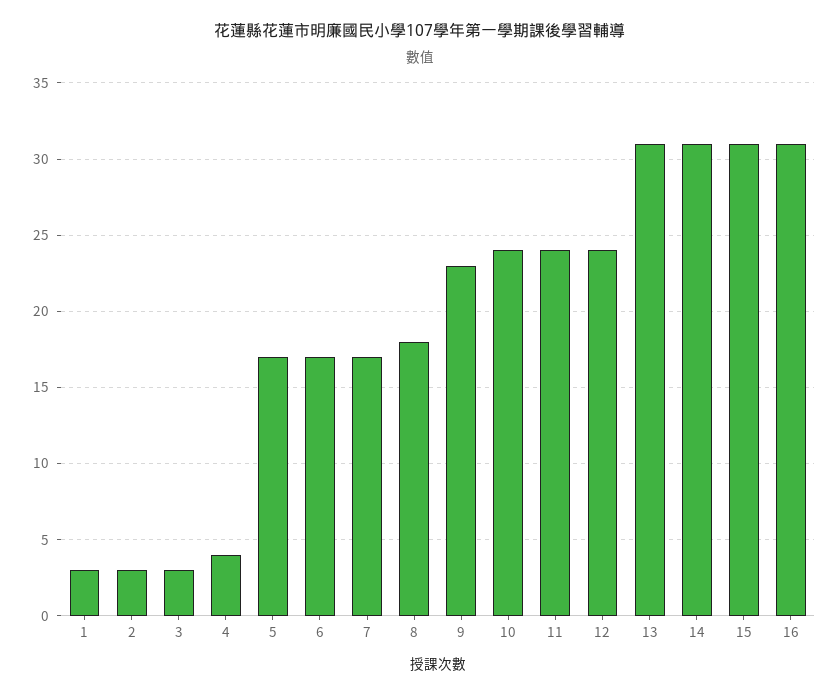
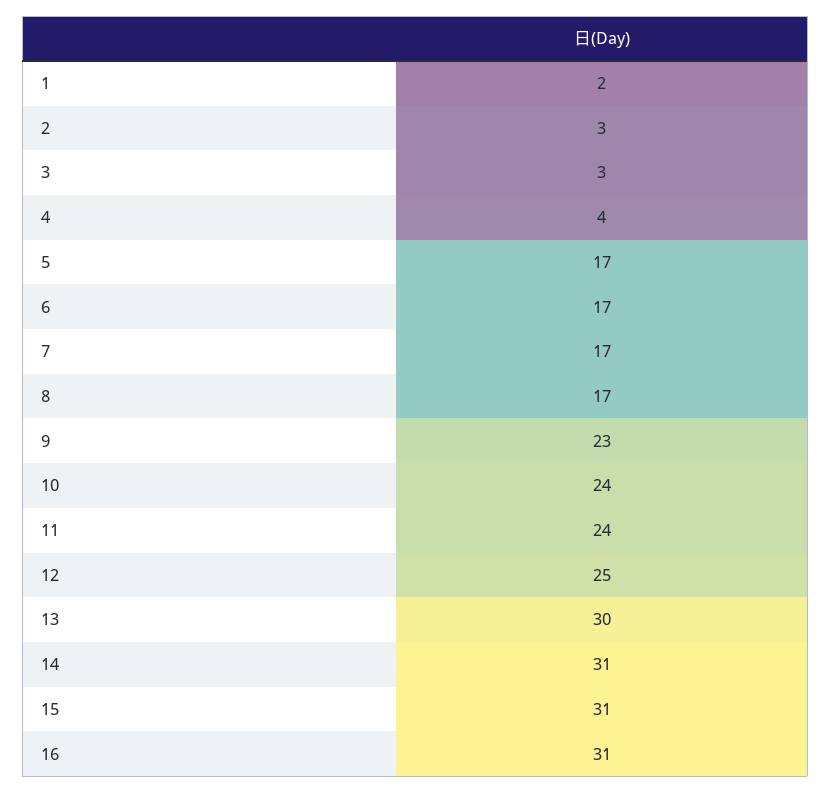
1: 3 -> 2
8: 18 -> 17
12: 24 -> 25
13: 31 -> 30

